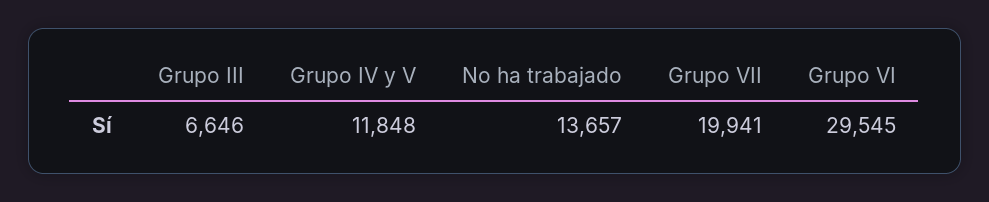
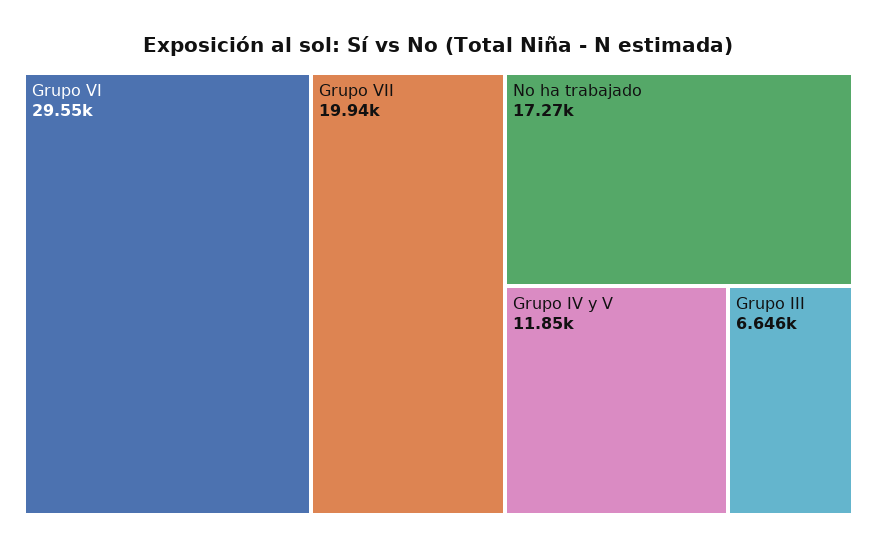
No ha trabajado: 13657 -> 17270

